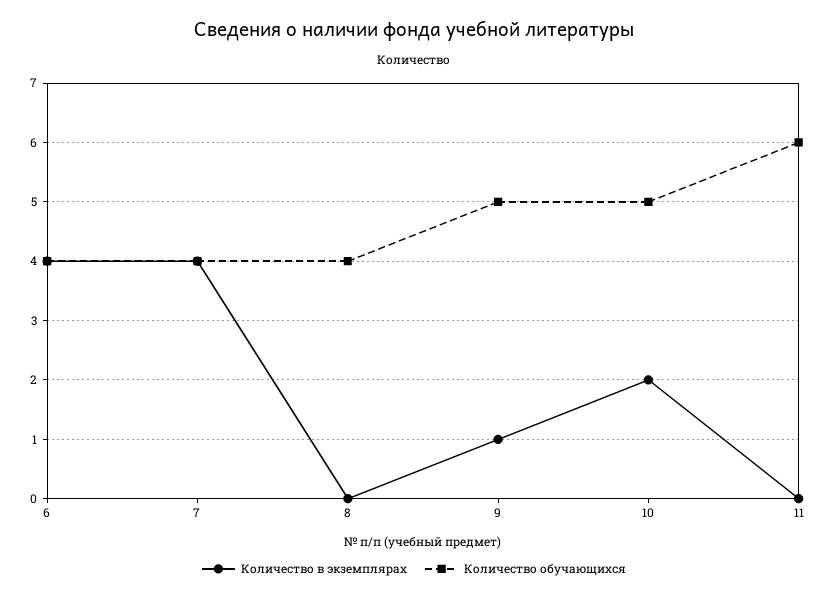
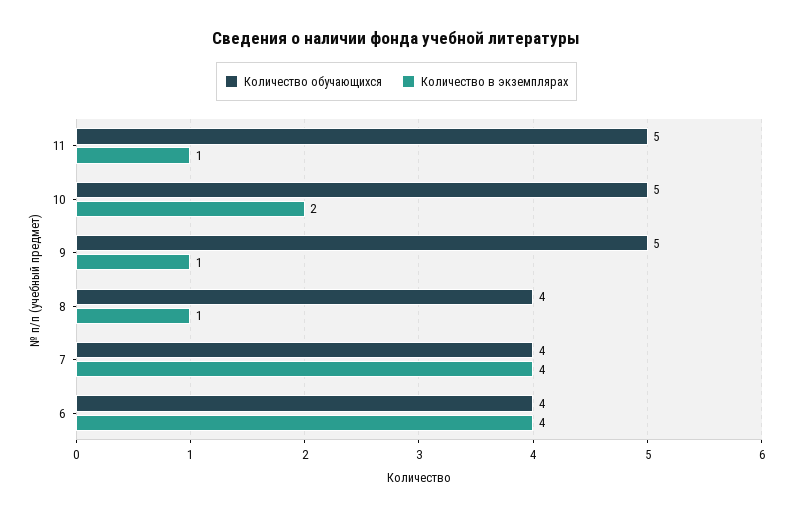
Количество в экземплярах, 8: 0 -> 1
Количество в экземплярах, 11: 0 -> 1
Количество обучающихся, 11: 6 -> 5

